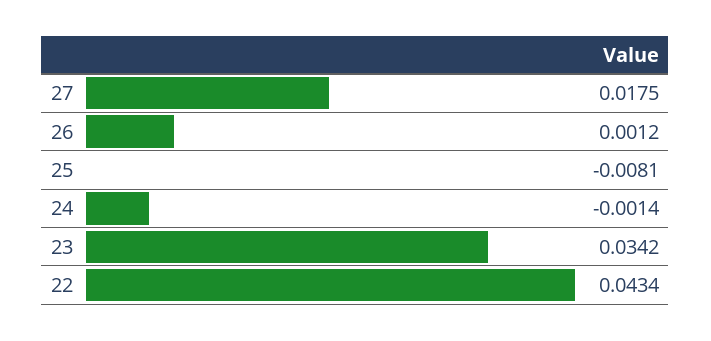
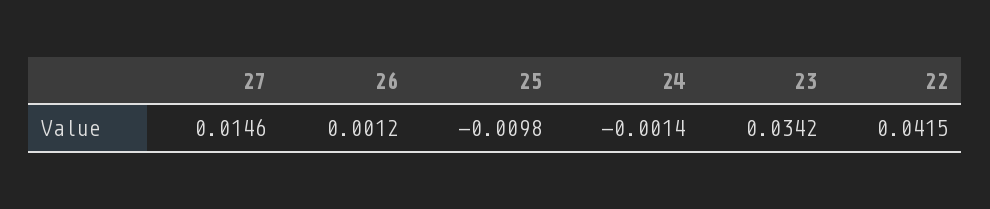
27: 0.0175 -> 0.0146
25: -0.0081 -> -0.0098
22: 0.0434 -> 0.0415

